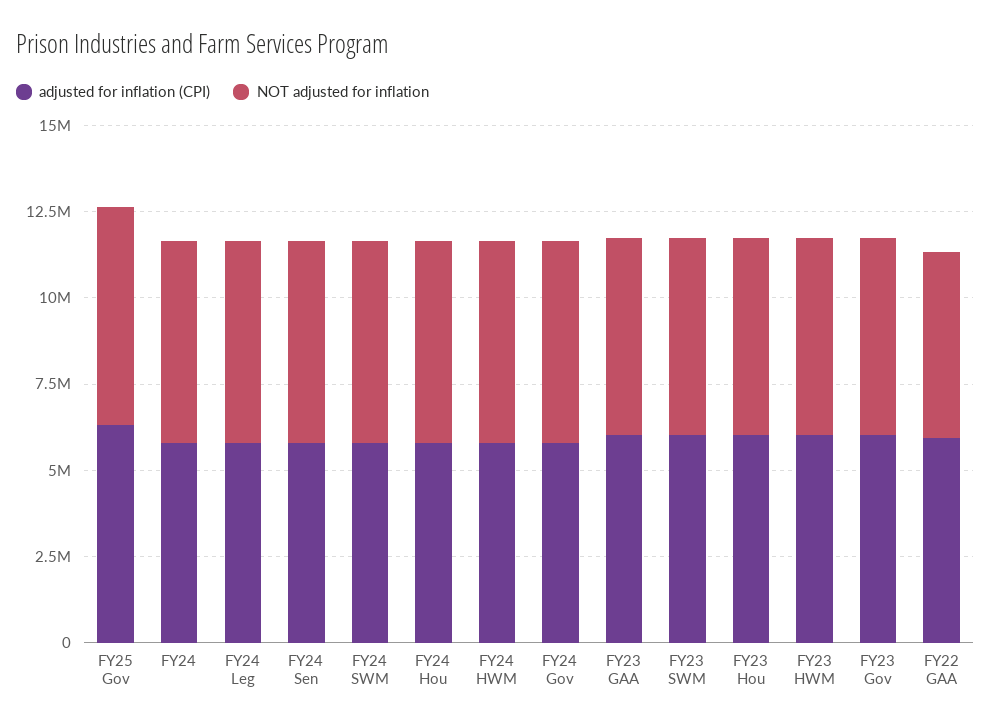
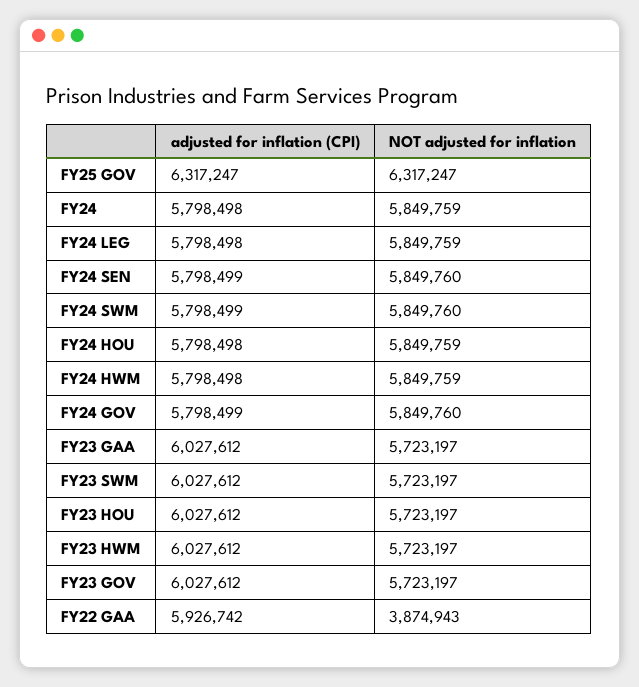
NOT adjusted for inflation, FY22 GAA: 5500000 -> 3874943

